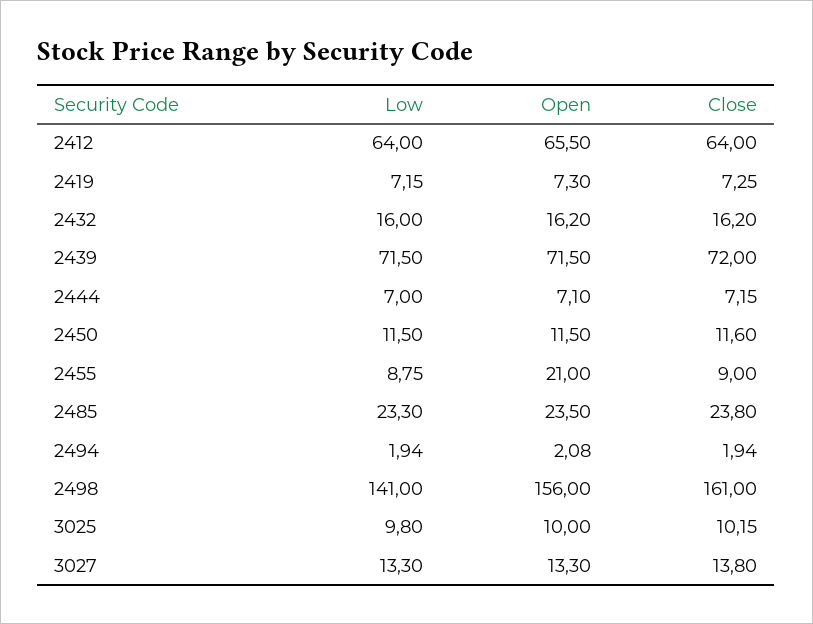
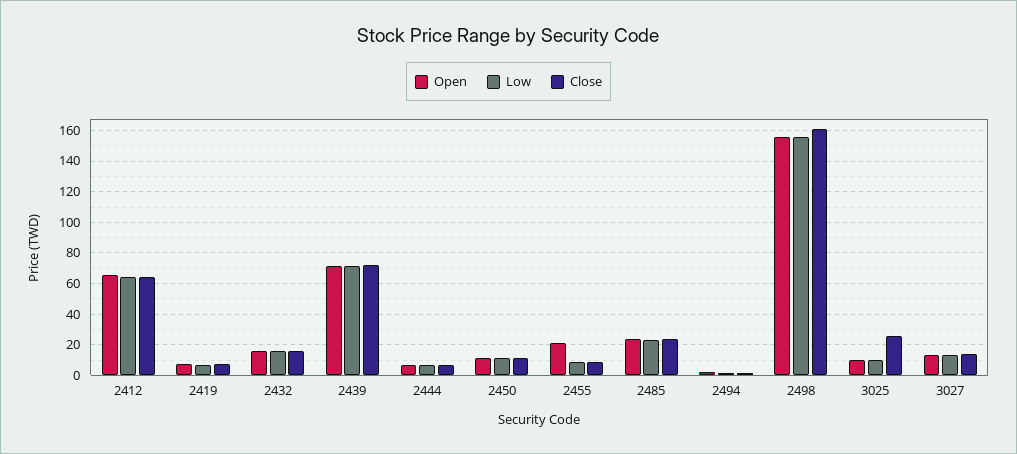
Low, 2498: 141 -> 155
Close, 3025: 10.15 -> 25

